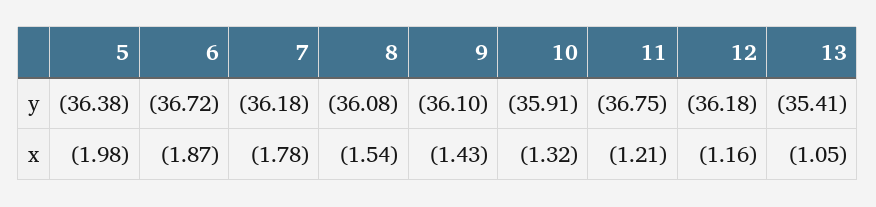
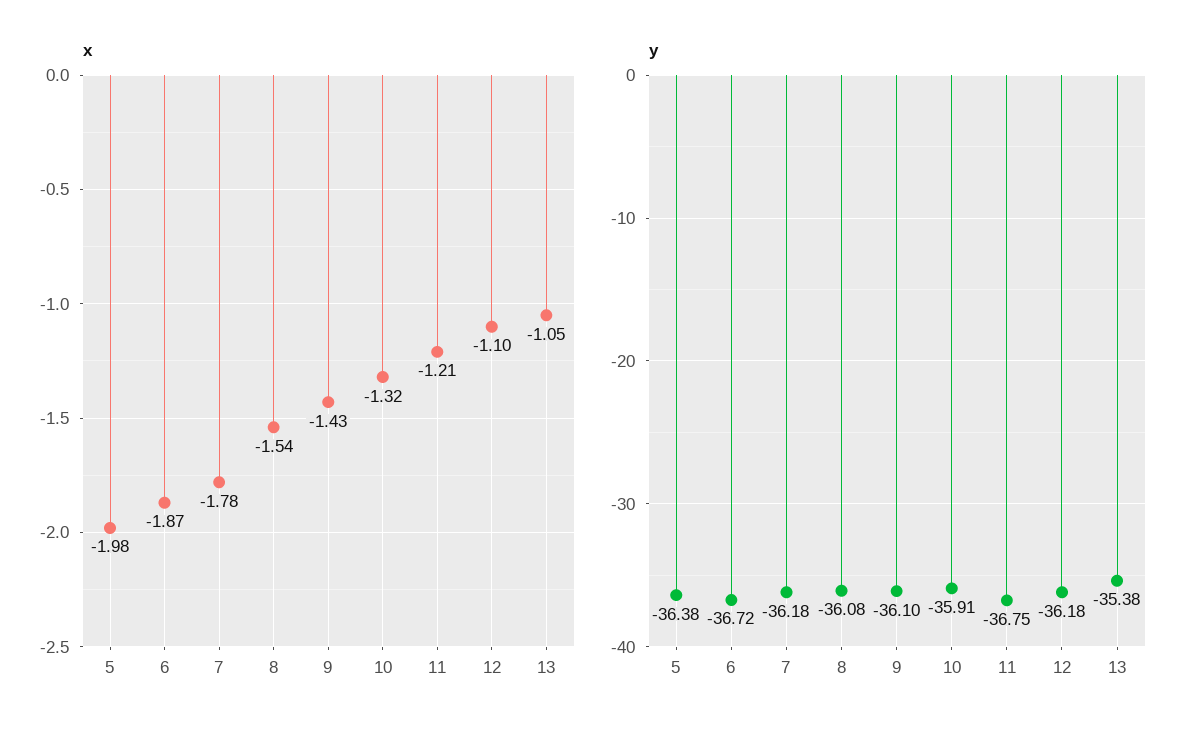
y, 13: -35.41 -> -35.38
x, 12: -1.16 -> -1.1

